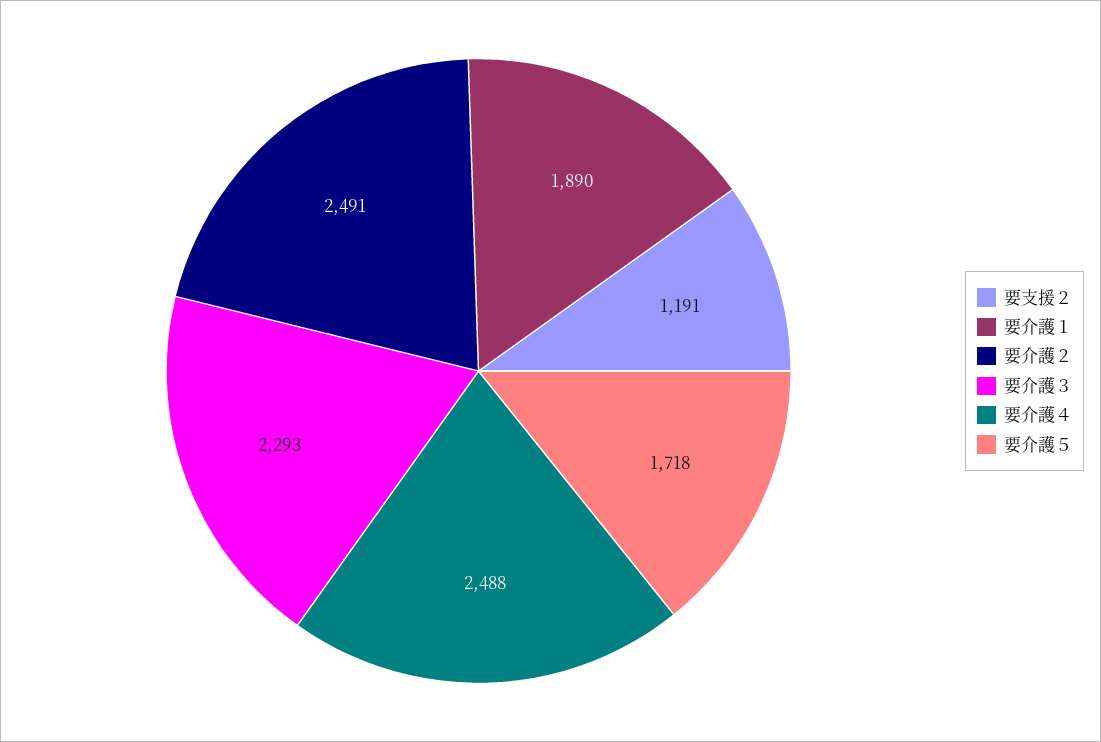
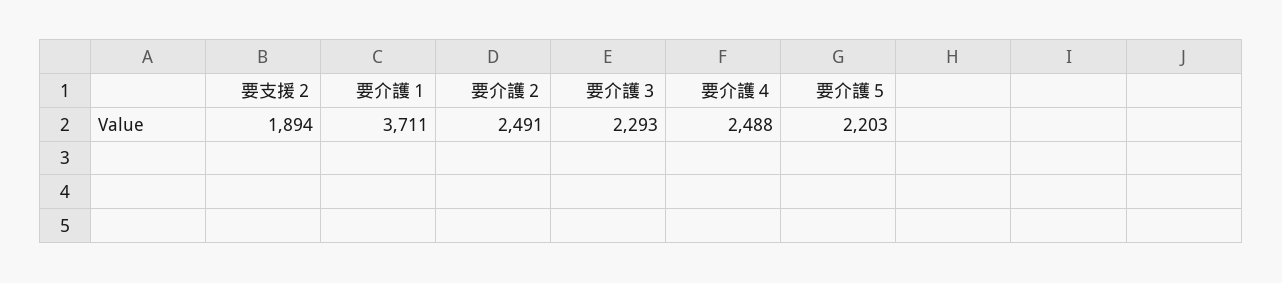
要支援２: 1191 -> 1894
要介護１: 1890 -> 3711
要介護５: 1718 -> 2203

